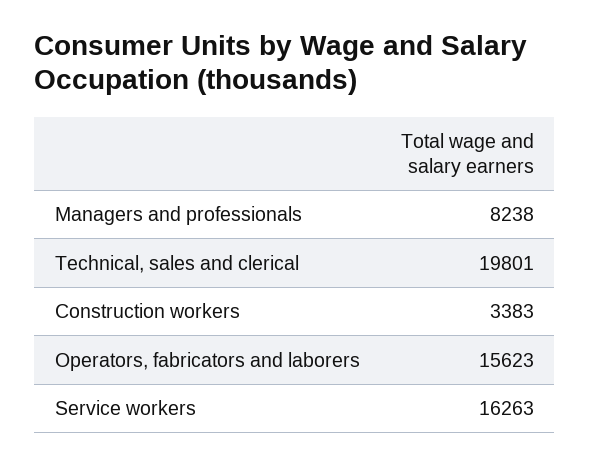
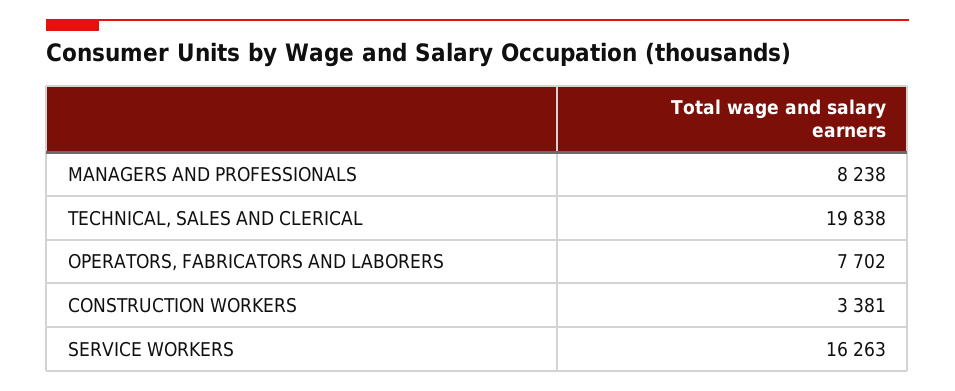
Technical, sales and clerical: 19801 -> 19838
Construction workers: 3383 -> 3381
Operators, fabricators and laborers: 15623 -> 7702

